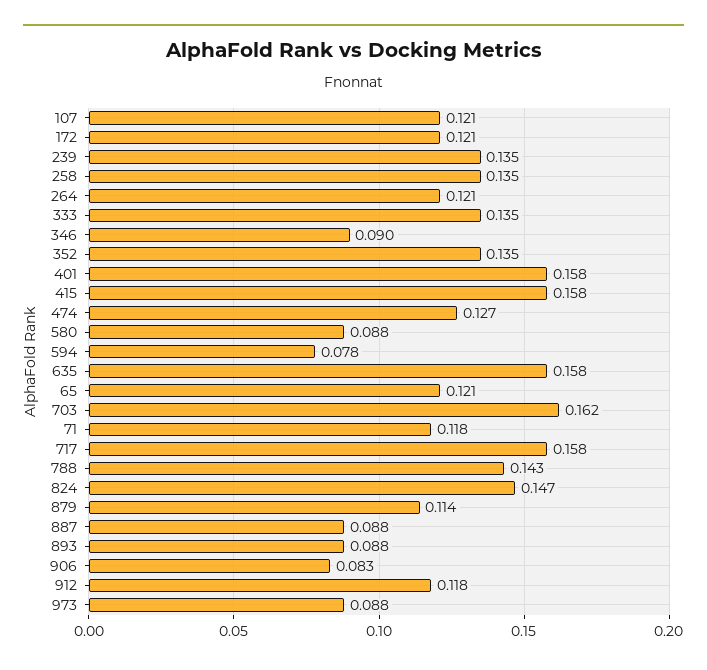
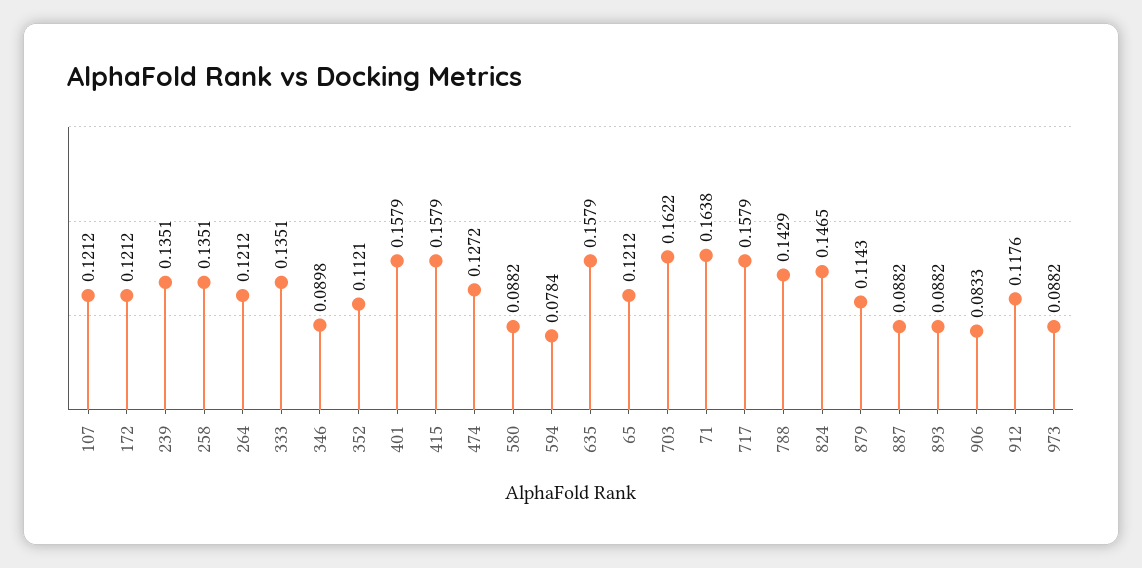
352: 0.135 -> 0.1121
71: 0.118 -> 0.1638

